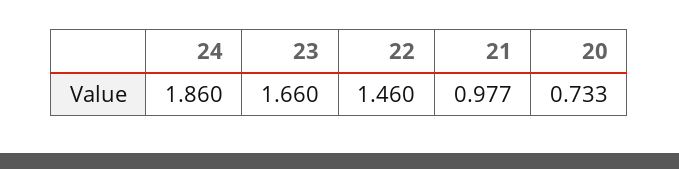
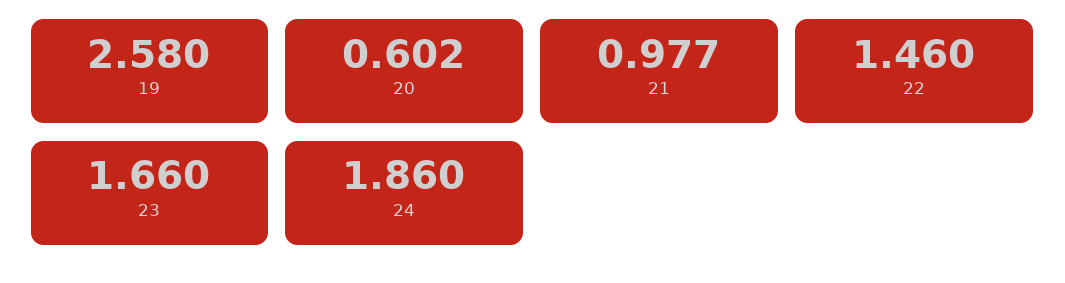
20: 0.733 -> 0.602
19: none -> 2.58

